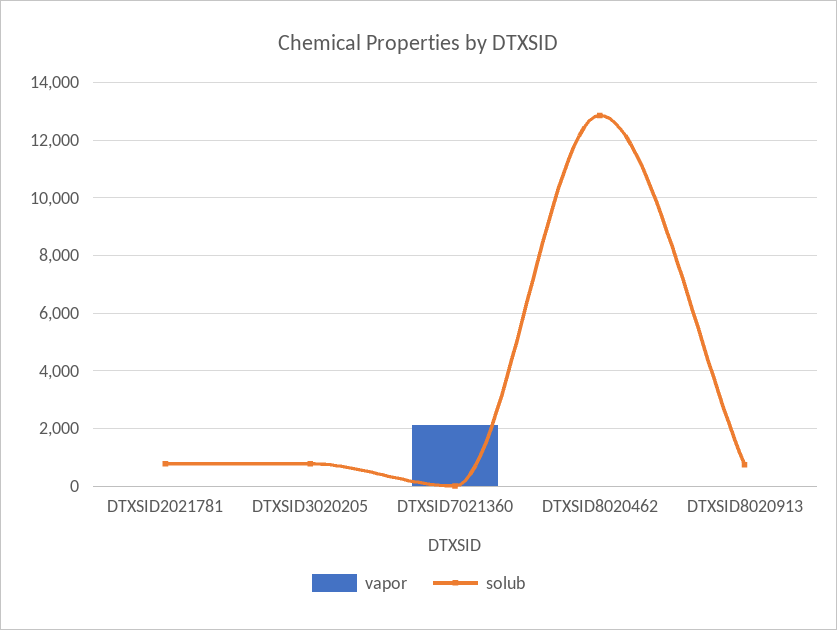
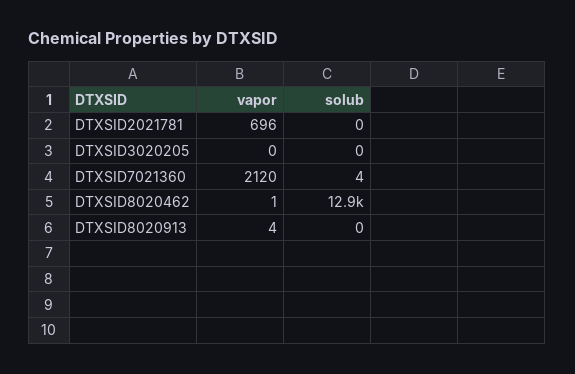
vapor, DTXSID2021781: 0 -> 696
solub, DTXSID2021781: 750 -> 0
solub, DTXSID3020205: 750 -> 0
solub, DTXSID8020913: 750 -> 0

